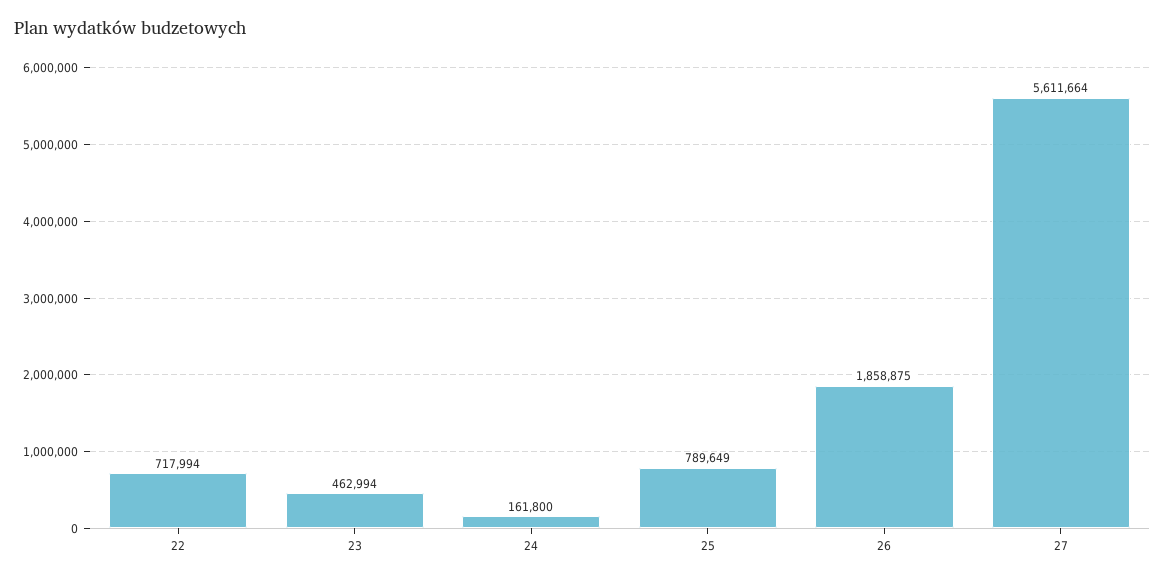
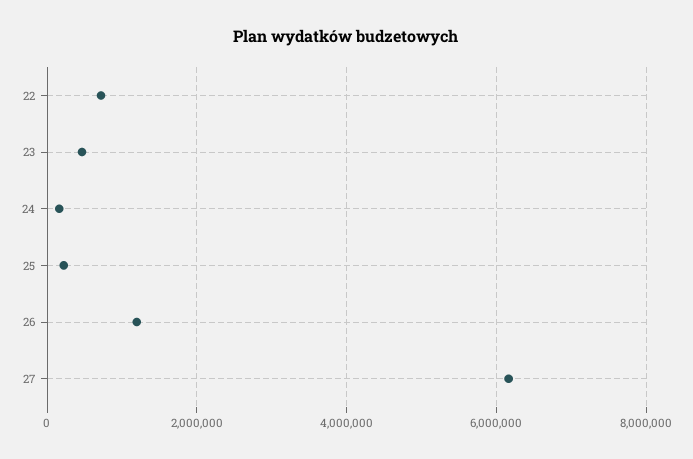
25: 789649 -> 200000
26: 1858875 -> 1200000
27: 5611664 -> 6200000

